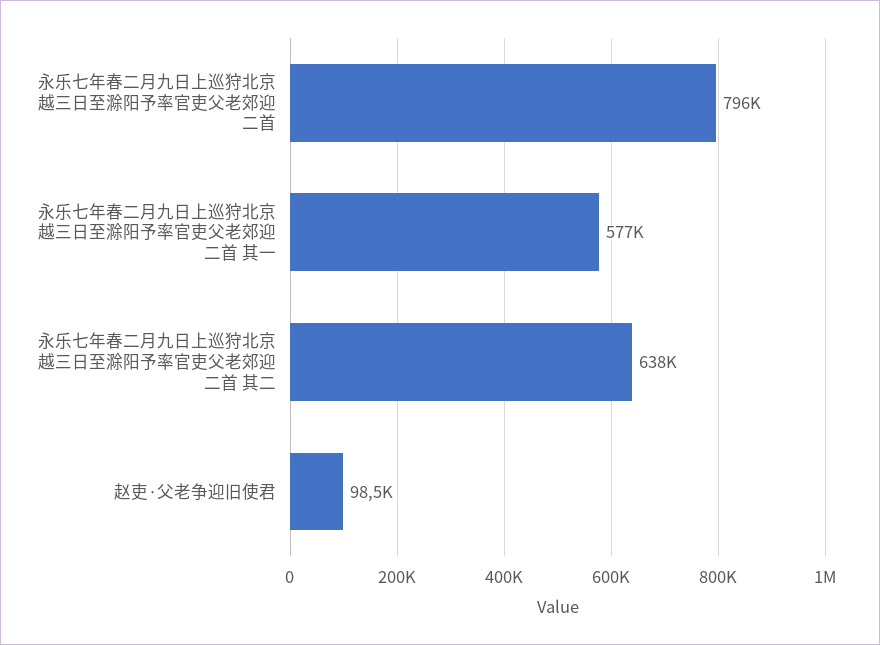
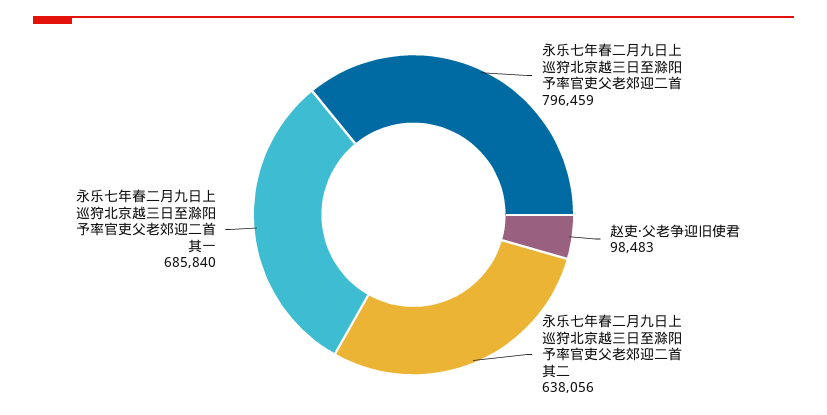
永乐七年春二月九日上巡狩北京越三日至滁阳予率官吏父老郊迎二首 其一: 577000 -> 685840

